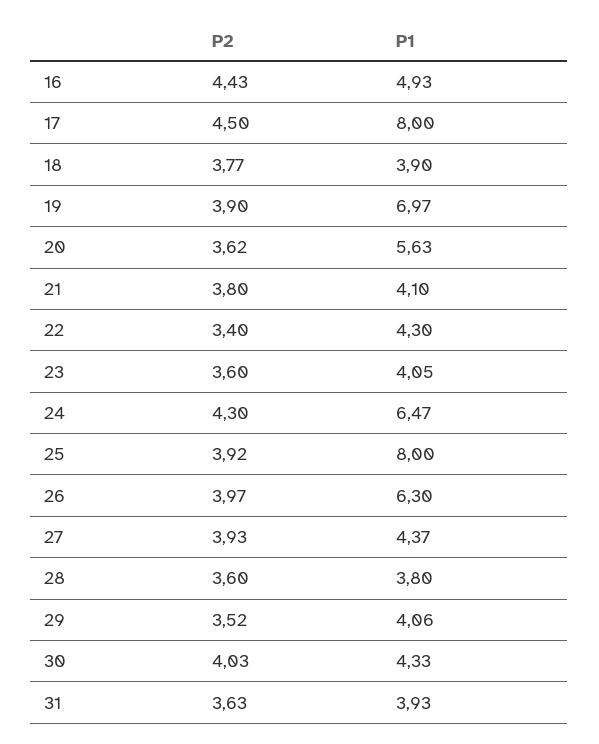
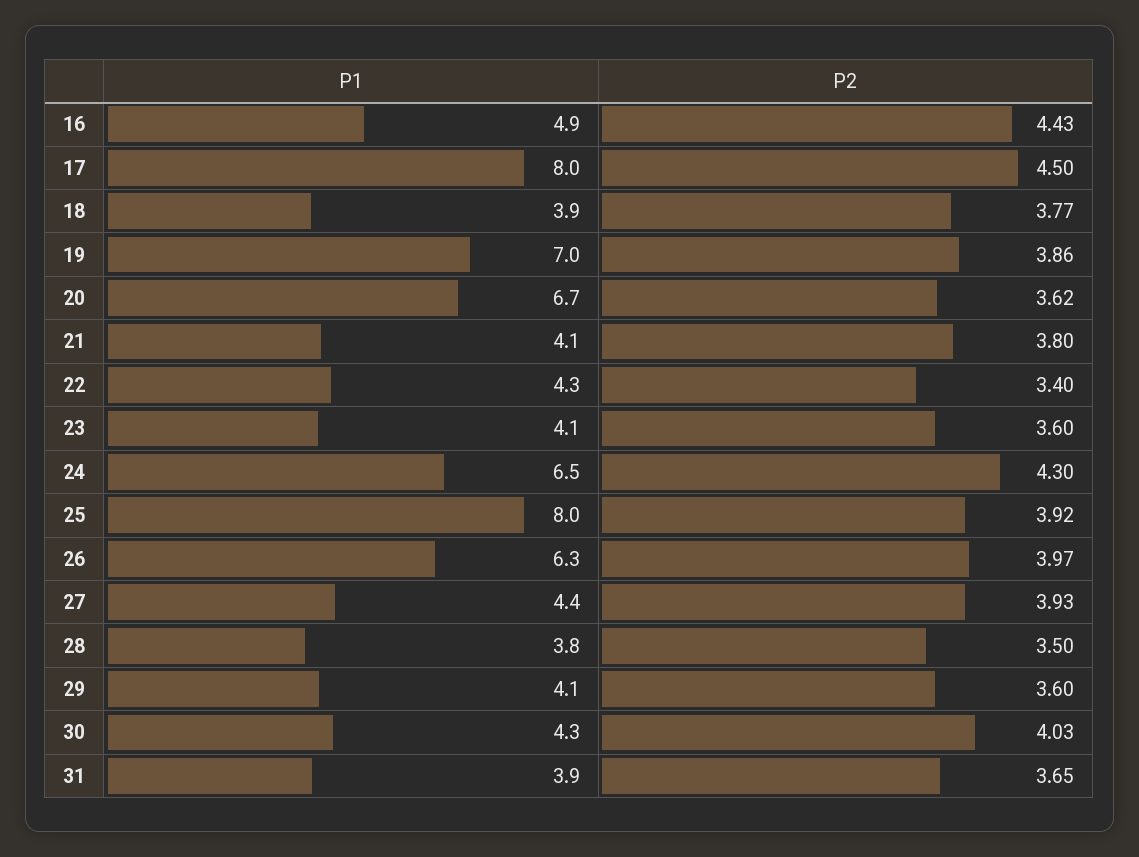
P2, 19: 3.9 -> 3.86
P1, 20: 5.63 -> 6.7
P2, 28: 3.6 -> 3.5
P2, 29: 3.52 -> 3.6
P2, 31: 3.63 -> 3.65

